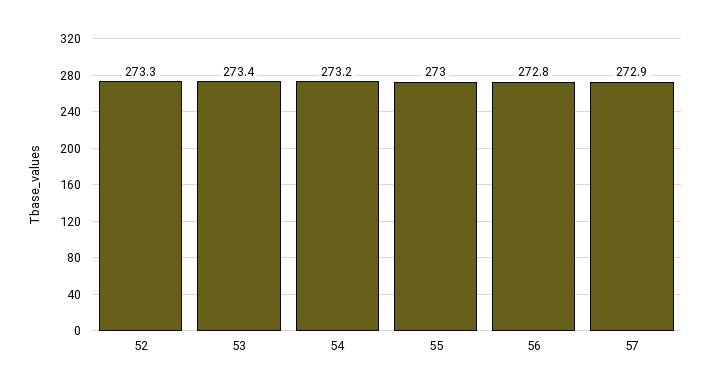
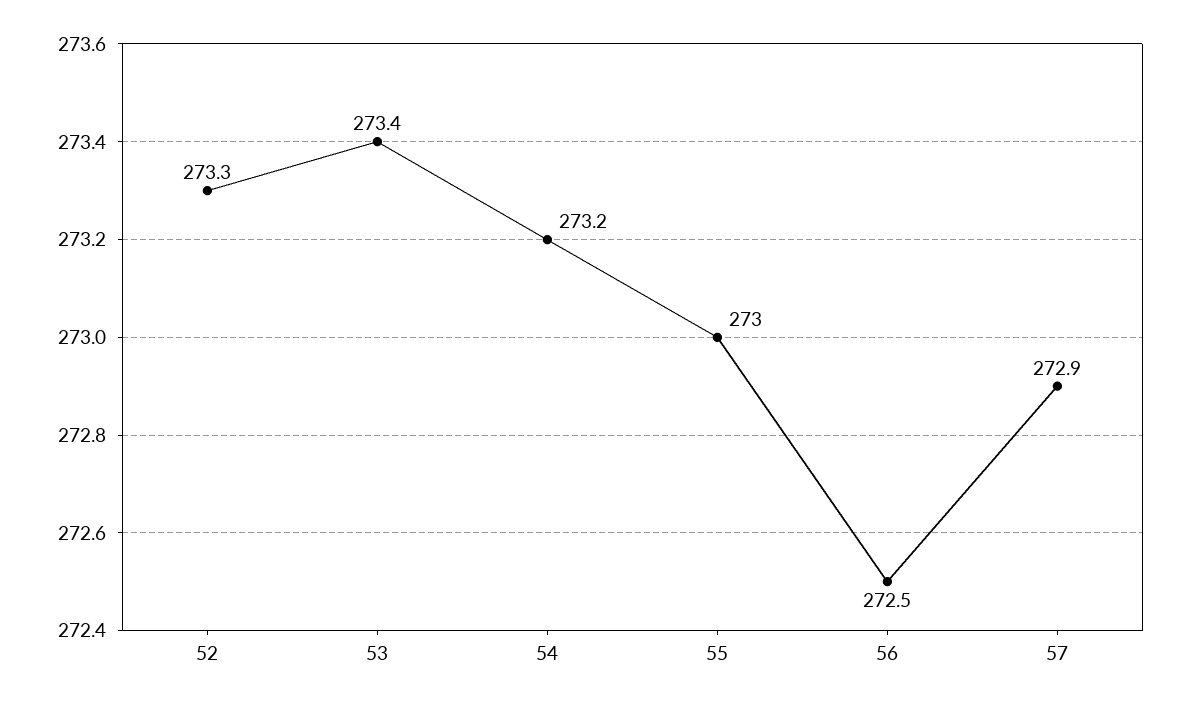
56: 272.8 -> 272.5

